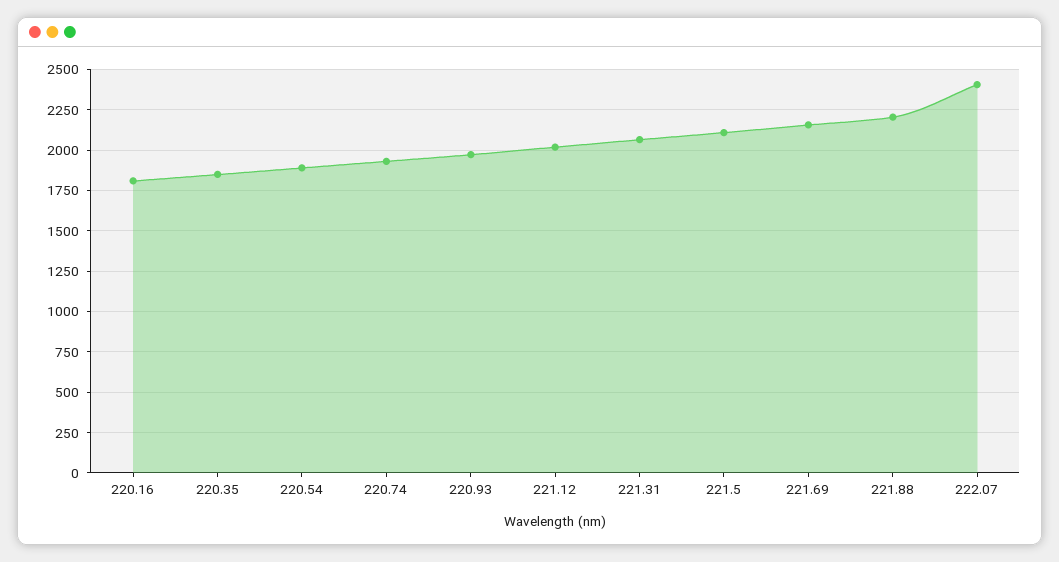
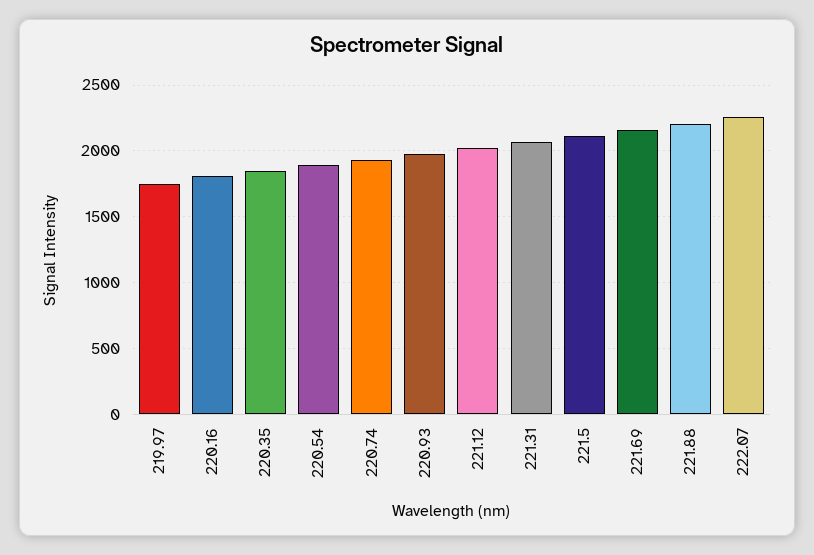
222.07: 2400 -> 2250
219.97: none -> 1750

